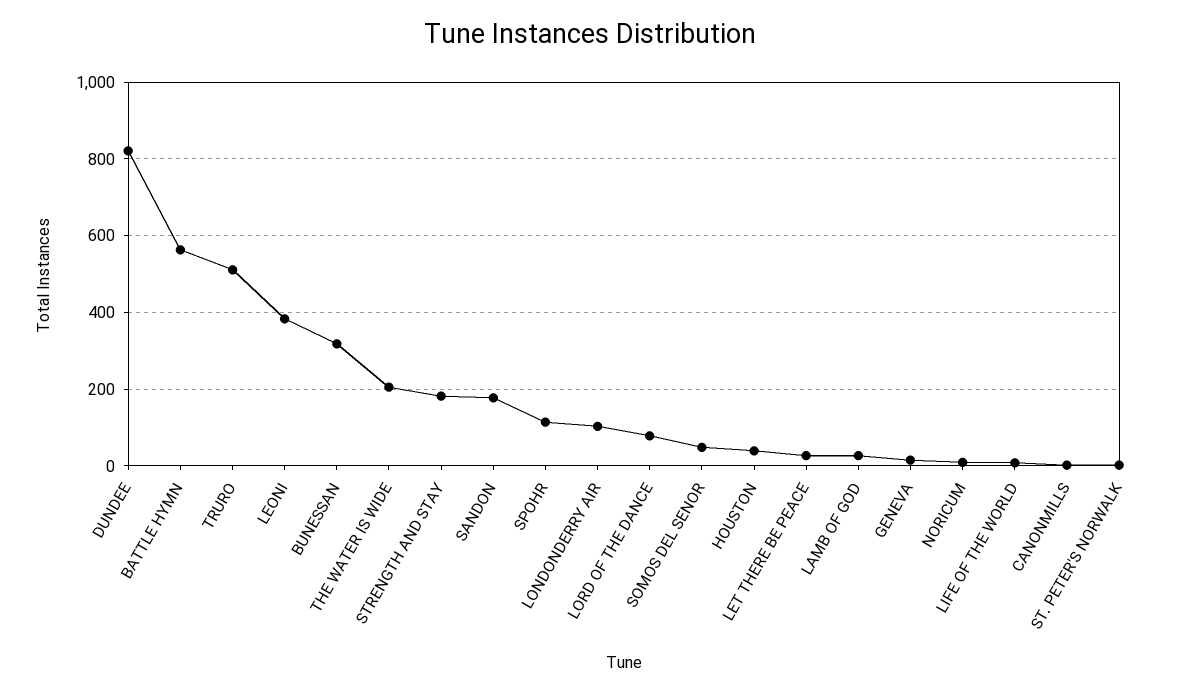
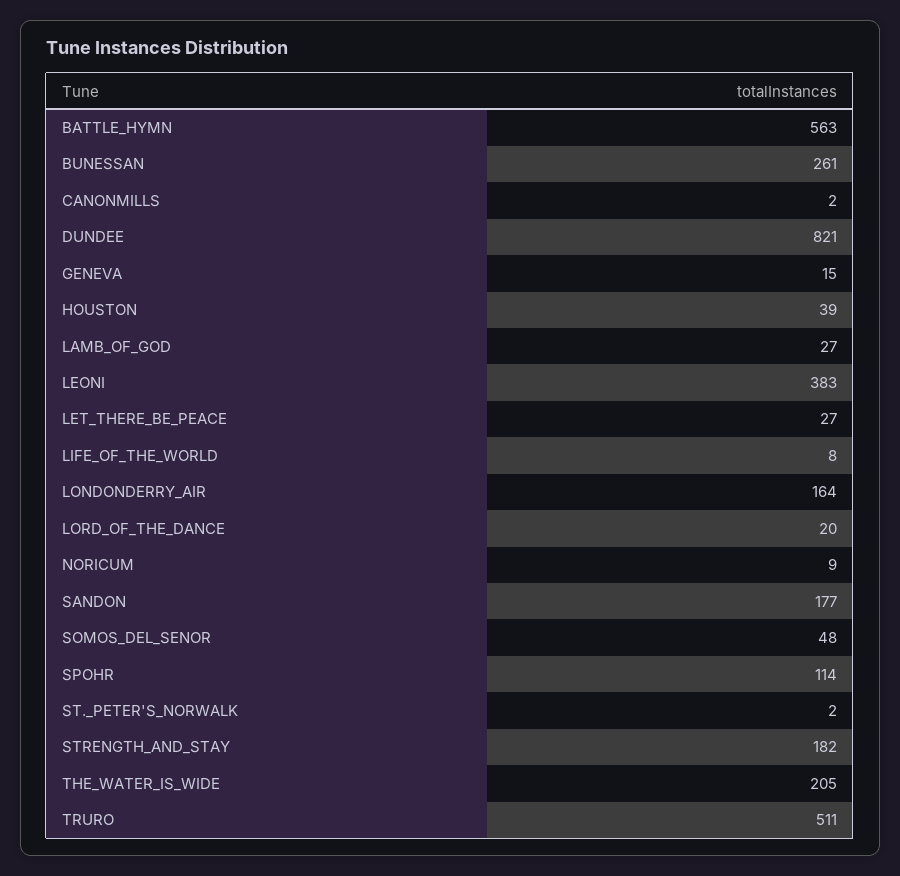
BUNESSAN: 320 -> 261
LONDONDERRY AIR: 100 -> 164
LORD OF THE DANCE: 80 -> 20

